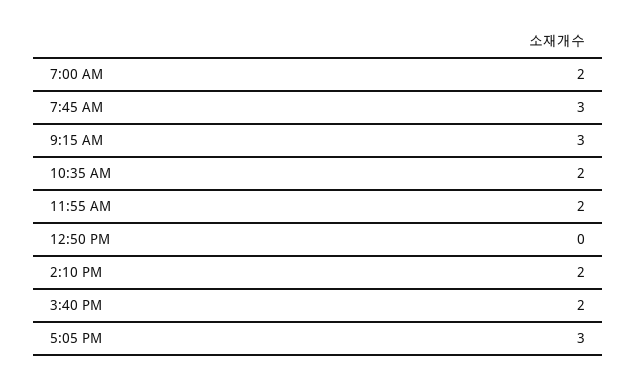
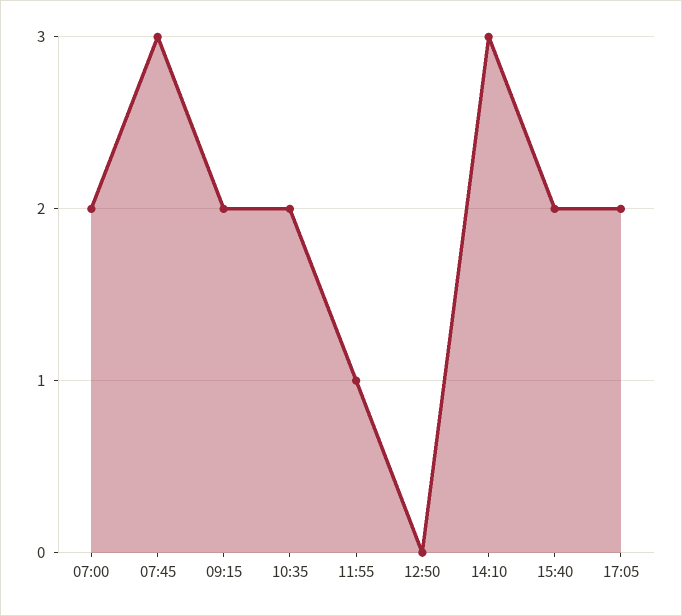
9:15 AM: 3 -> 2
11:55 AM: 2 -> 1
2:10 PM: 2 -> 3
5:05 PM: 3 -> 2

